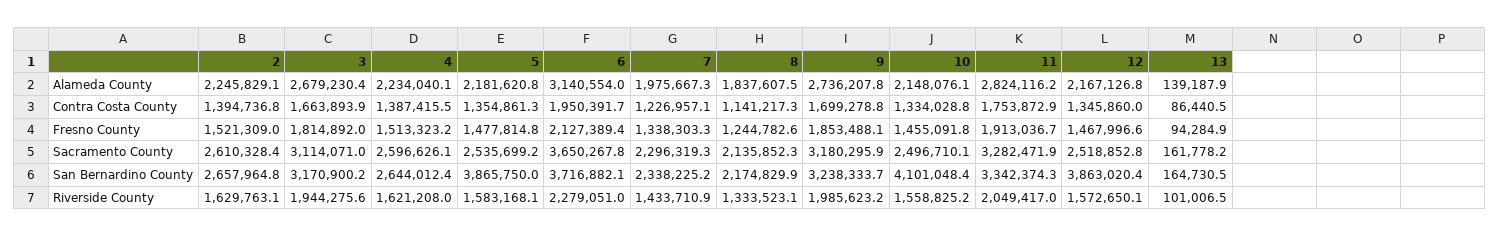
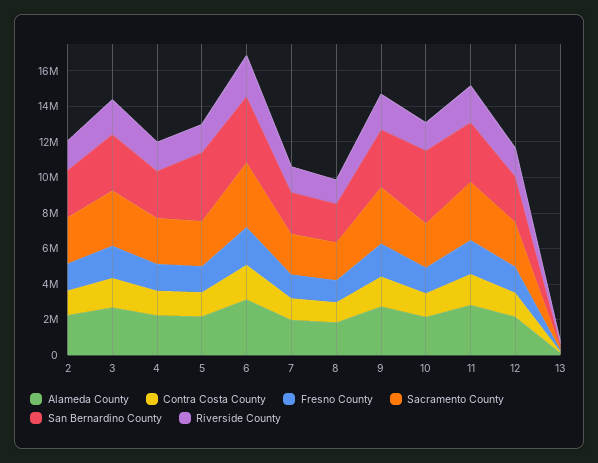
San Bernardino County, 12: 3863020.4 -> 2500000

